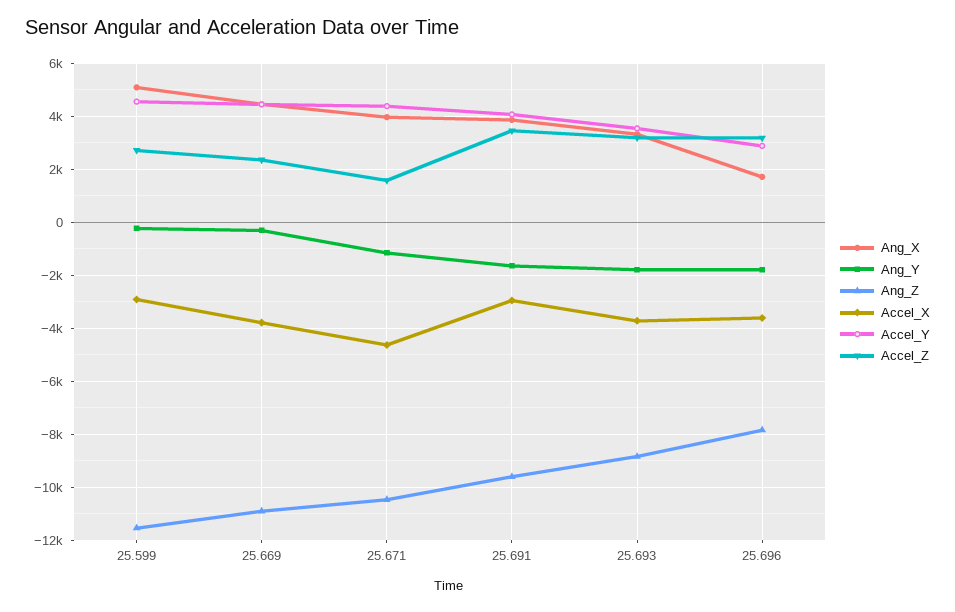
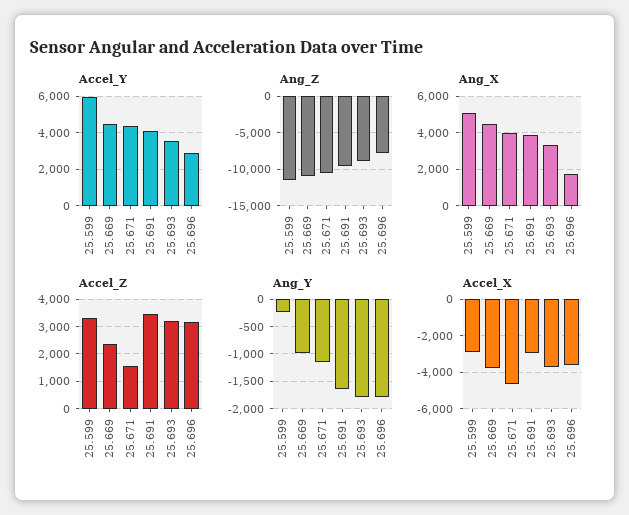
Accel_Y, 25.599: 4500 -> 6000
Accel_Z, 25.599: 2750 -> 3250
Ang_Y, 25.669: -250 -> -1000

